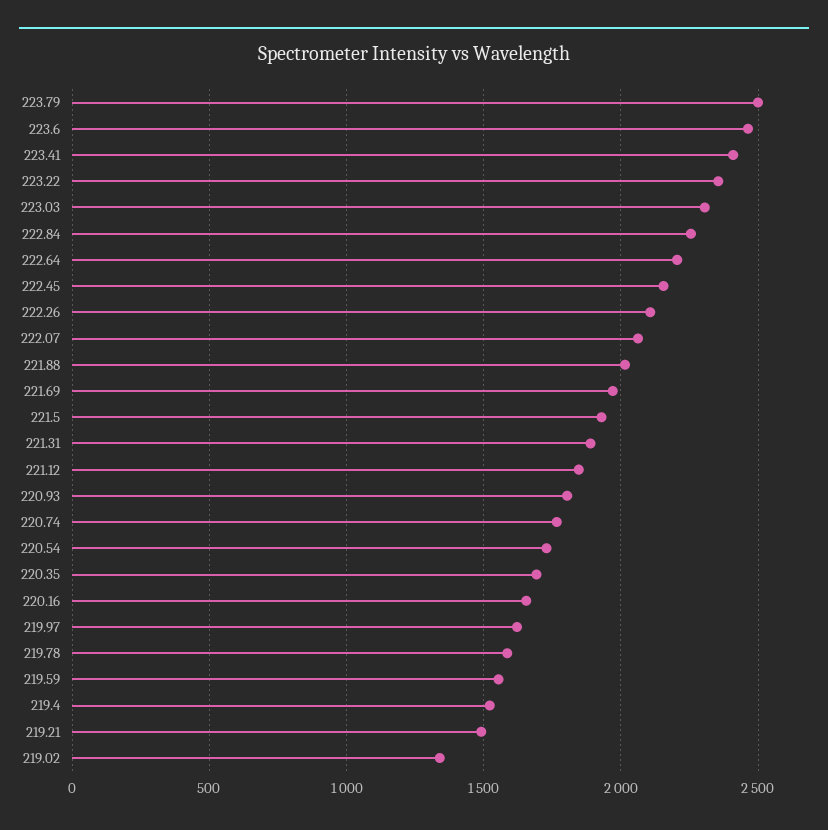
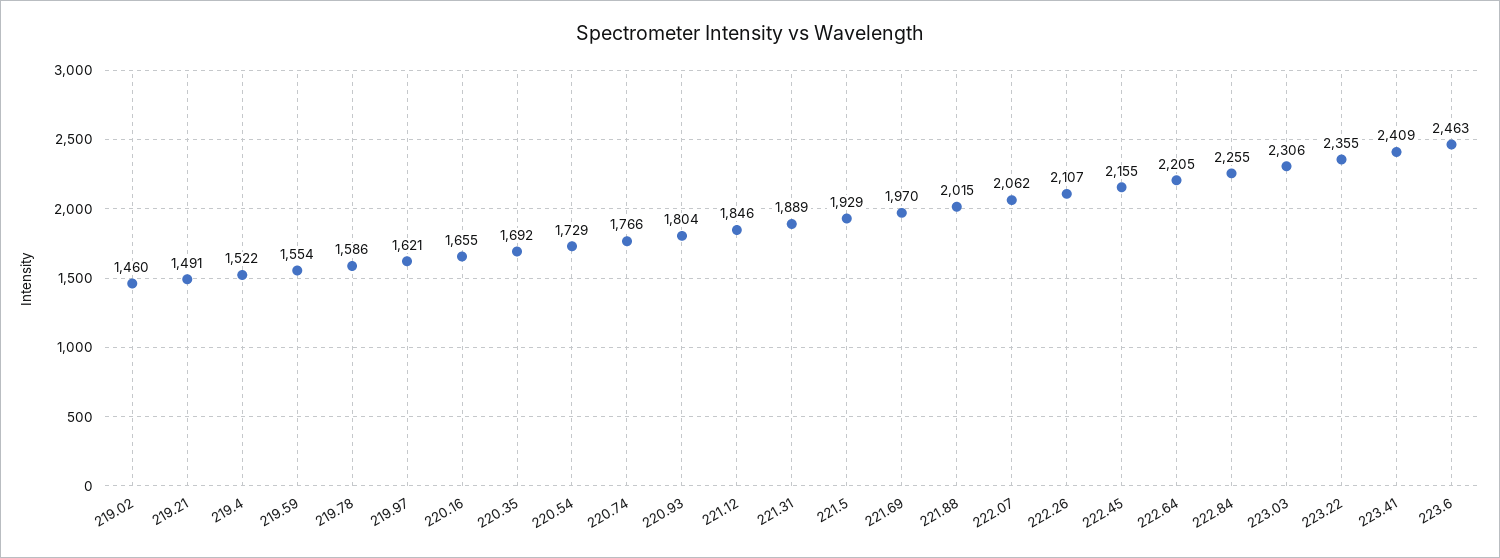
223.79: 2500 -> none
219.02: 1350 -> 1460

